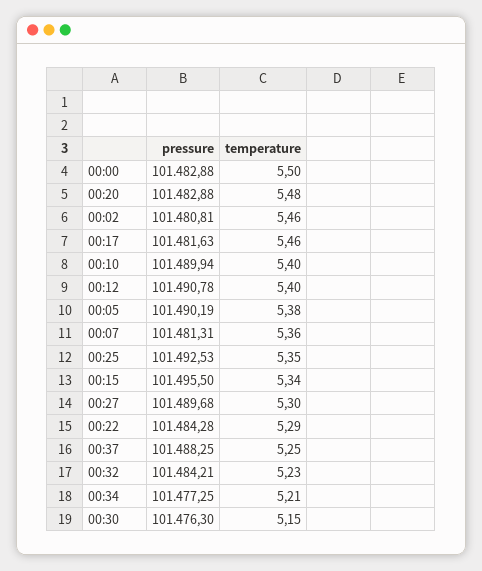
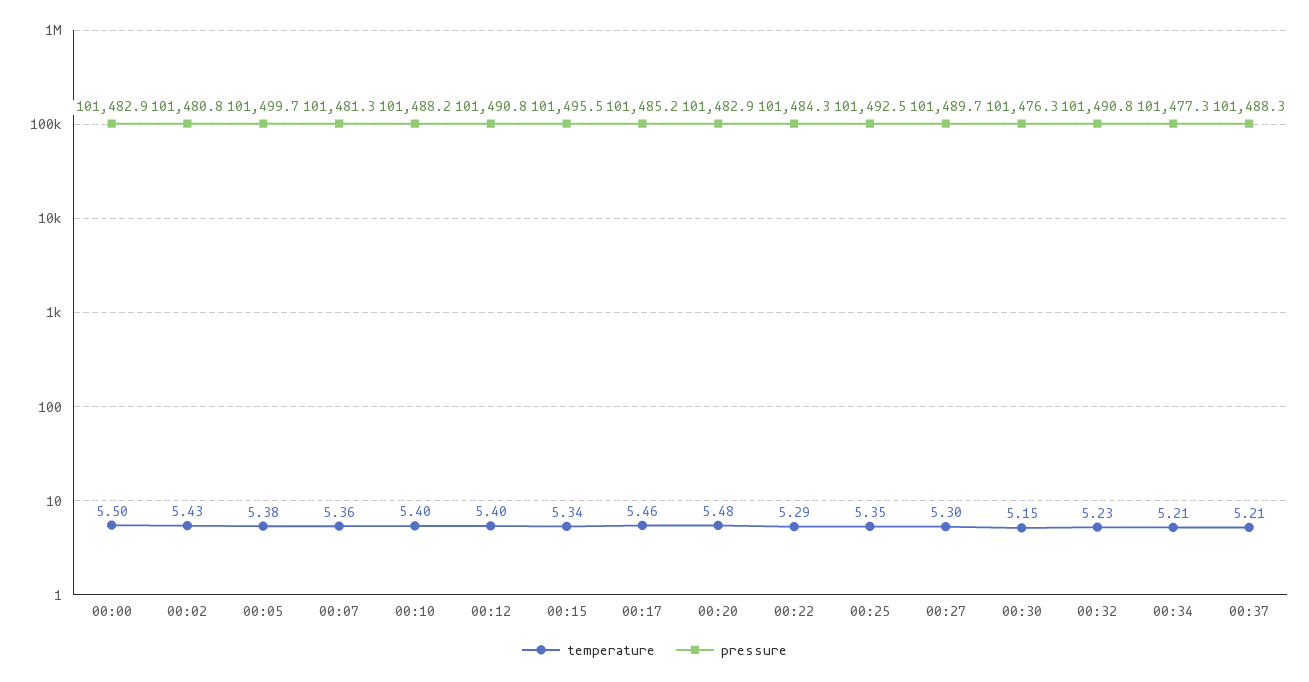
temperature, 00:02: 5.46 -> 5.43
pressure, 00:17: 101481.63 -> 101485.2
pressure, 00:10: 101489.94 -> 101488.2
pressure, 00:05: 101490.19 -> 101499.7
temperature, 00:37: 5.25 -> 5.21
pressure, 00:32: 101484.21 -> 101490.8

